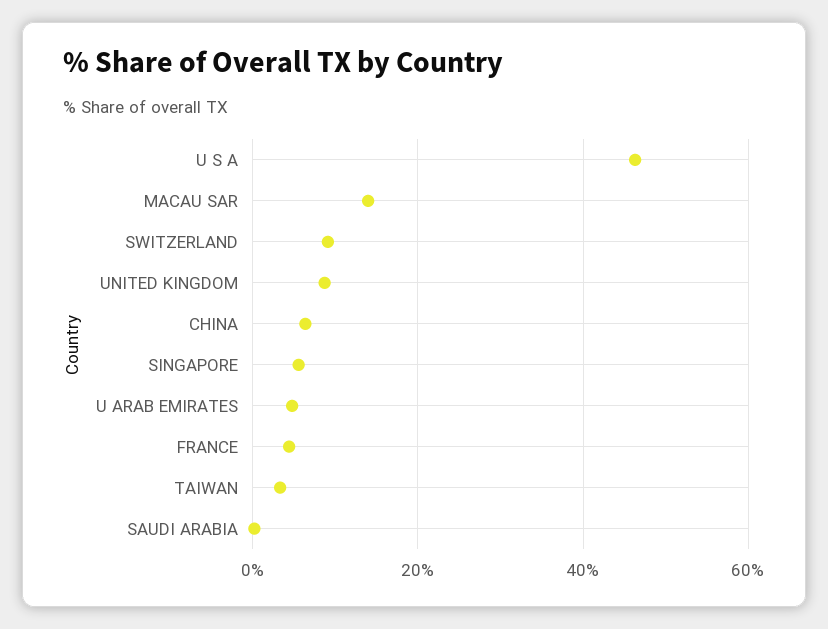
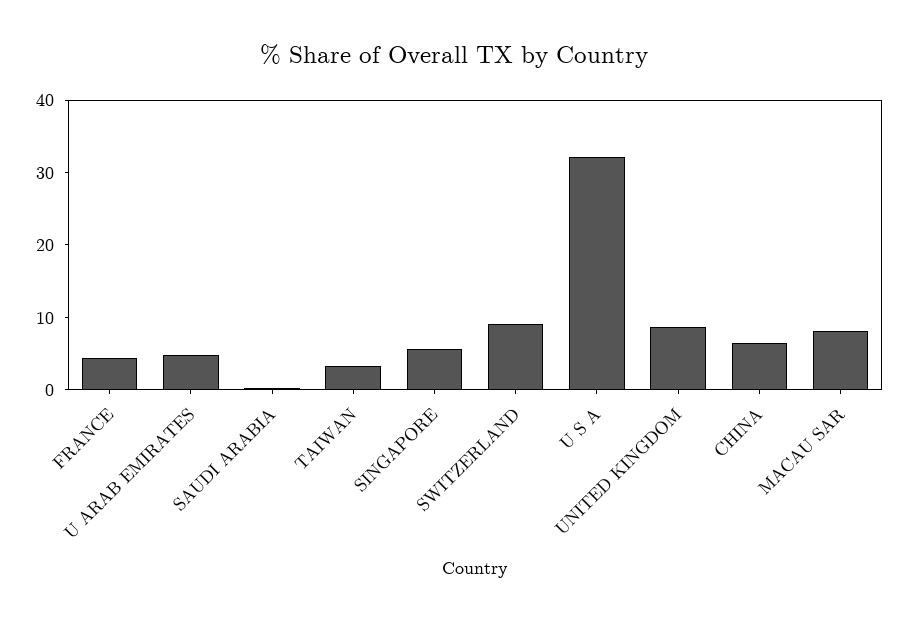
U S A: 46 -> 32
MACAU SAR: 14 -> 8

